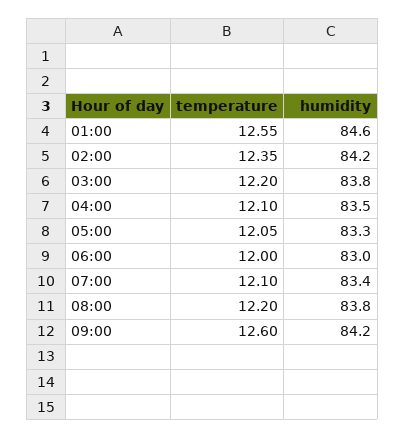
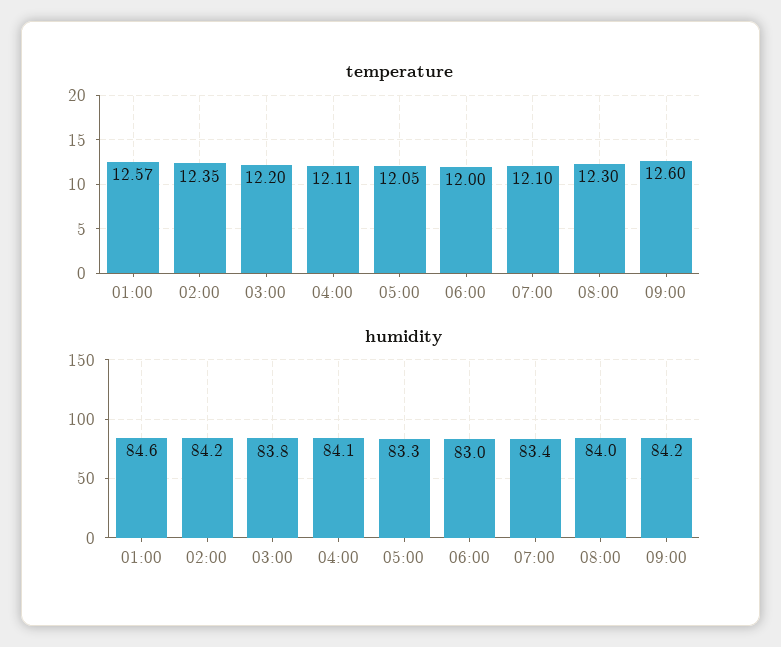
temperature, 01:00: 12.55 -> 12.57
temperature, 04:00: 12.1 -> 12.11
humidity, 04:00: 83.5 -> 84.1
temperature, 08:00: 12.2 -> 12.3
humidity, 08:00: 83.8 -> 84

